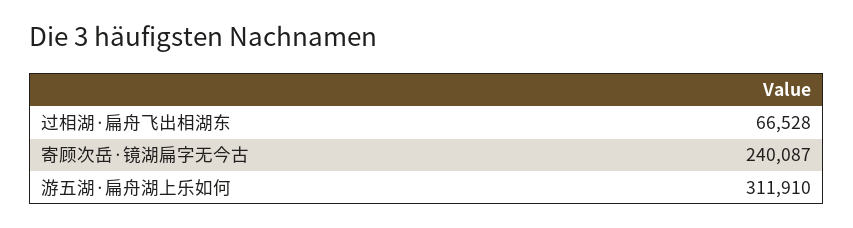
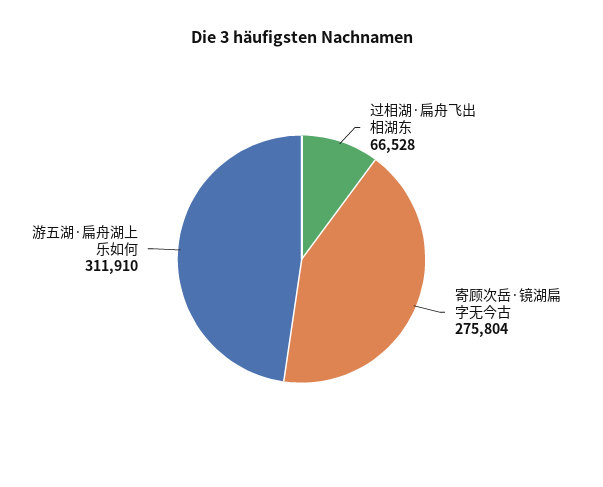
寄顾次岳·镜湖扁字无今古: 240087 -> 275804

